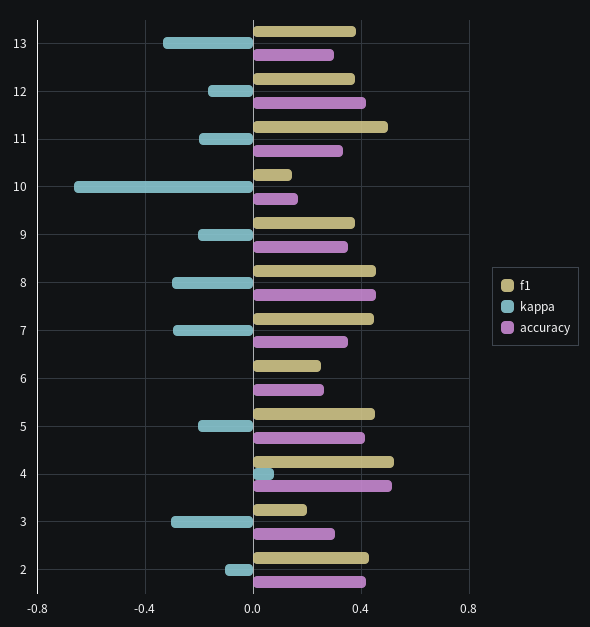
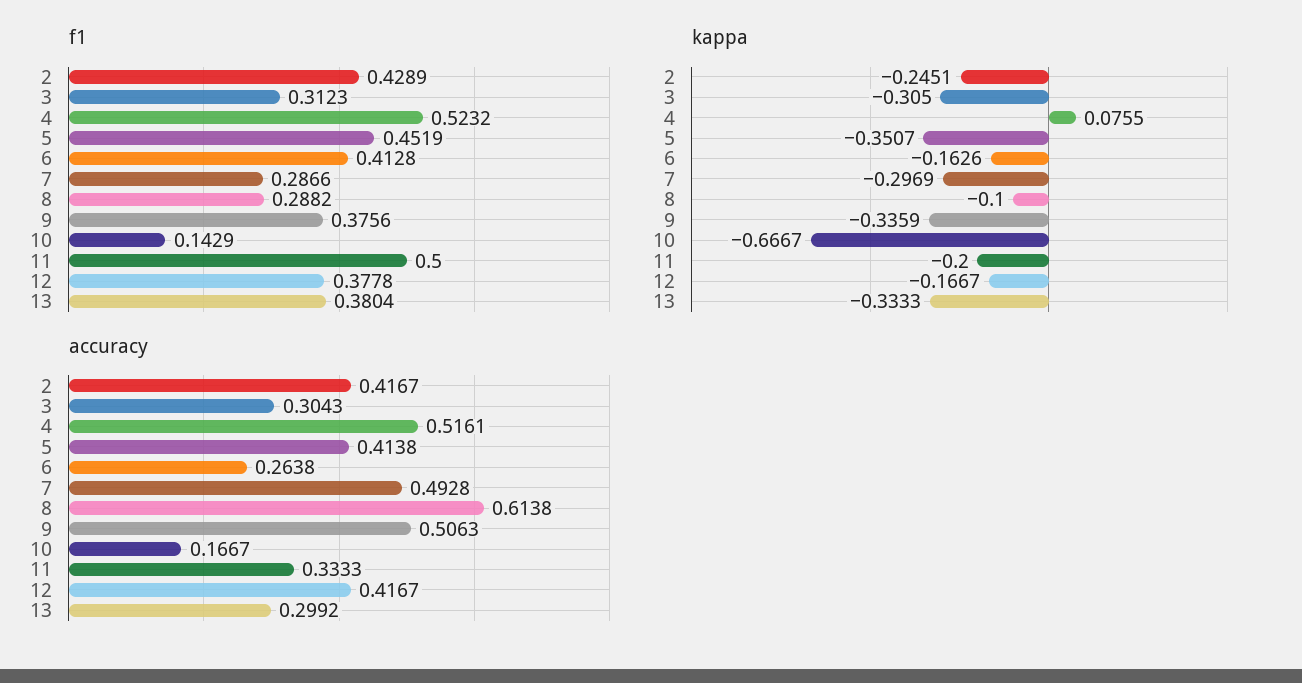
kappa, 9: -0.2 -> -0.3359
accuracy, 9: 0.35 -> 0.5063
f1, 8: 0.45 -> 0.2882
kappa, 8: -0.3 -> -0.1
accuracy, 8: 0.45 -> 0.6138
f1, 7: 0.45 -> 0.2866
accuracy, 7: 0.35 -> 0.4928
f1, 6: 0.25 -> 0.4128
kappa, 6: 0 -> -0.1626
kappa, 5: -0.2 -> -0.3507
f1, 3: 0.2 -> 0.3123
kappa, 2: -0.1 -> -0.2451

